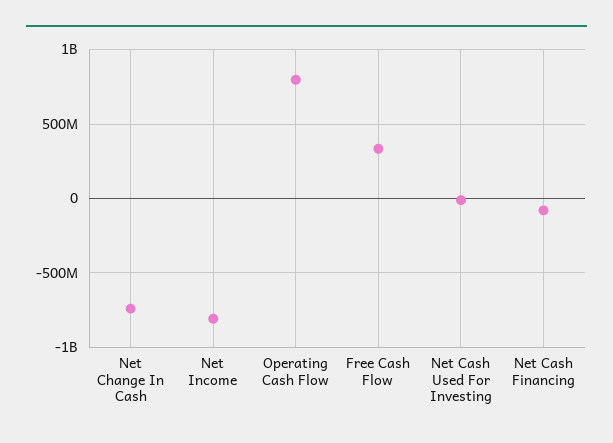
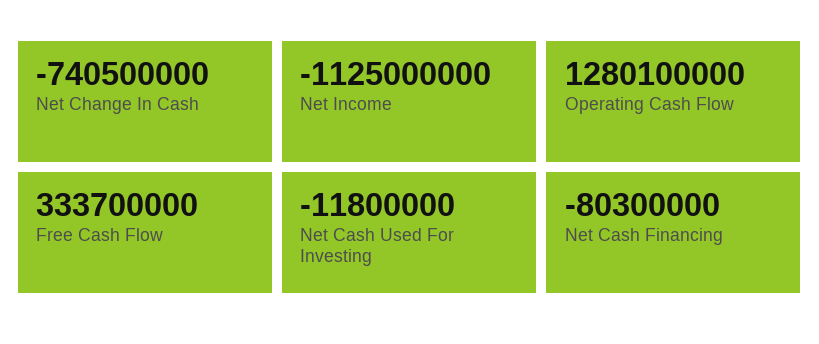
Net Income: -800000000 -> -1125000000
Operating Cash Flow: 800000000 -> 1280100000

